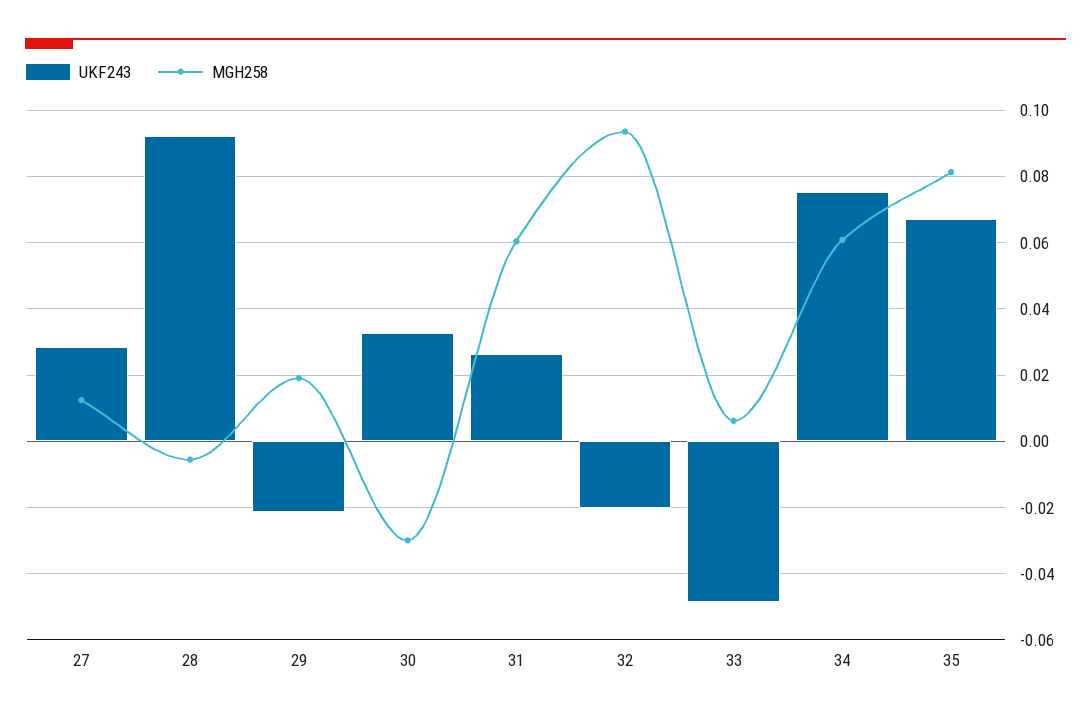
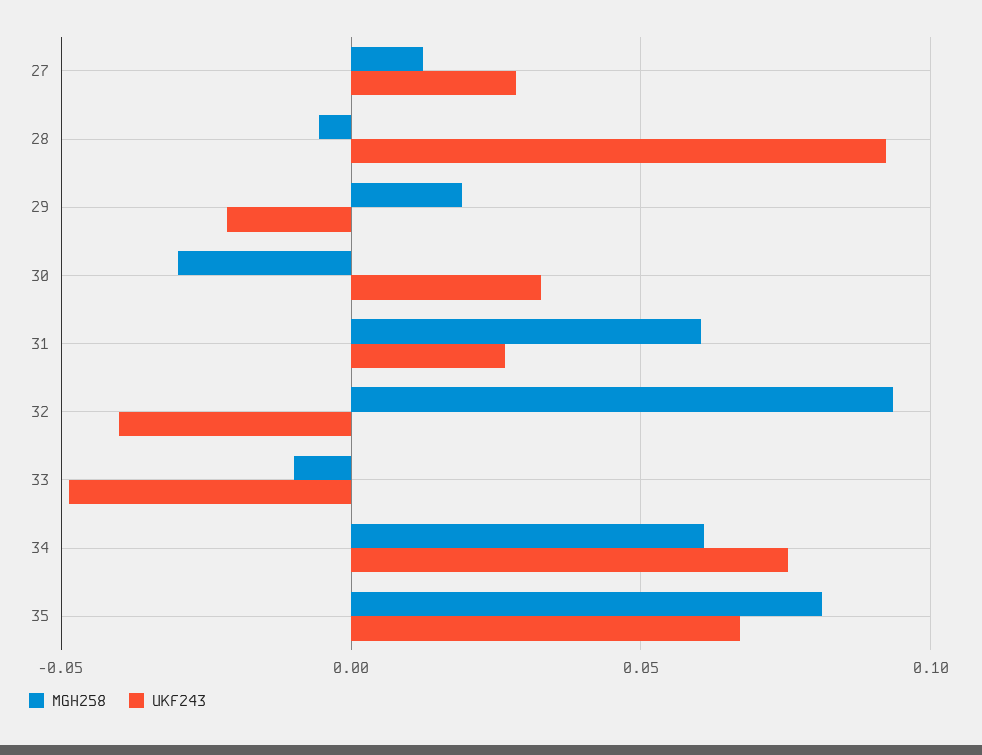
UKF243, 32: -0.02 -> -0.04
MGH258, 33: 0.006 -> -0.01

